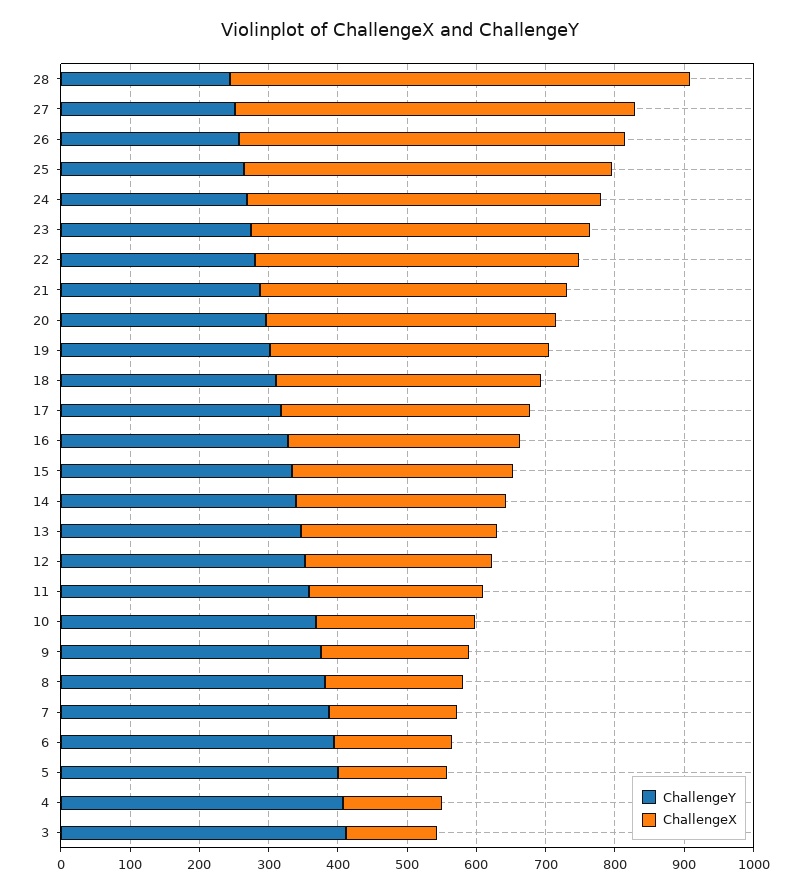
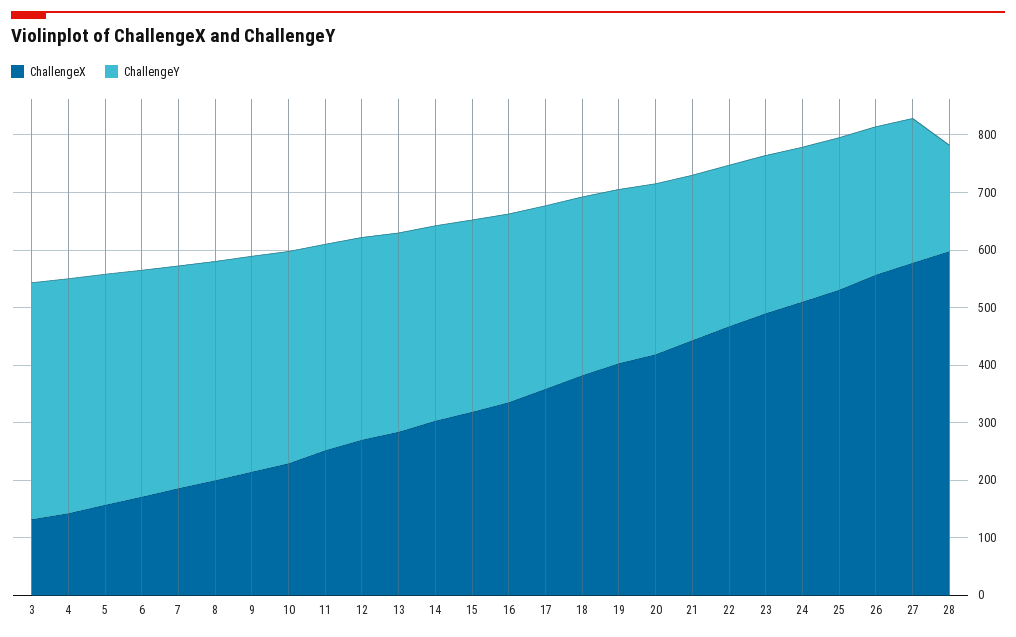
ChallengeY, 28: 240 -> 180
ChallengeX, 28: 660 -> 600

